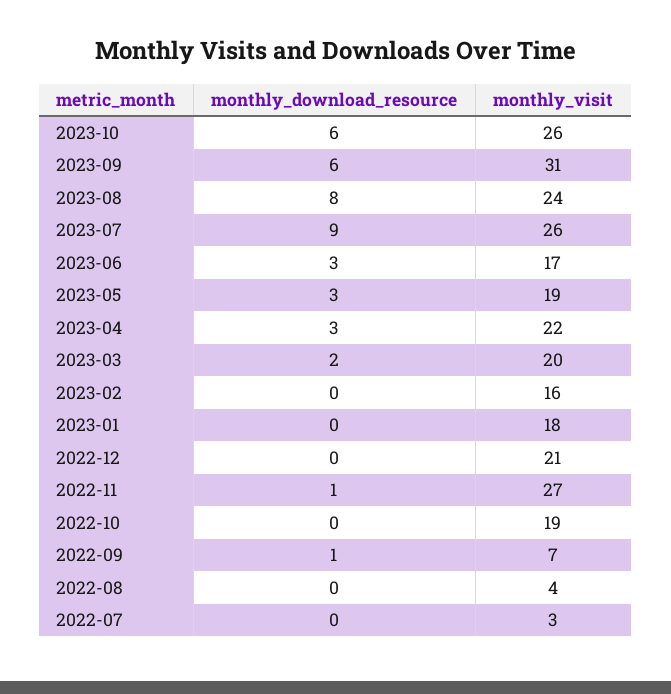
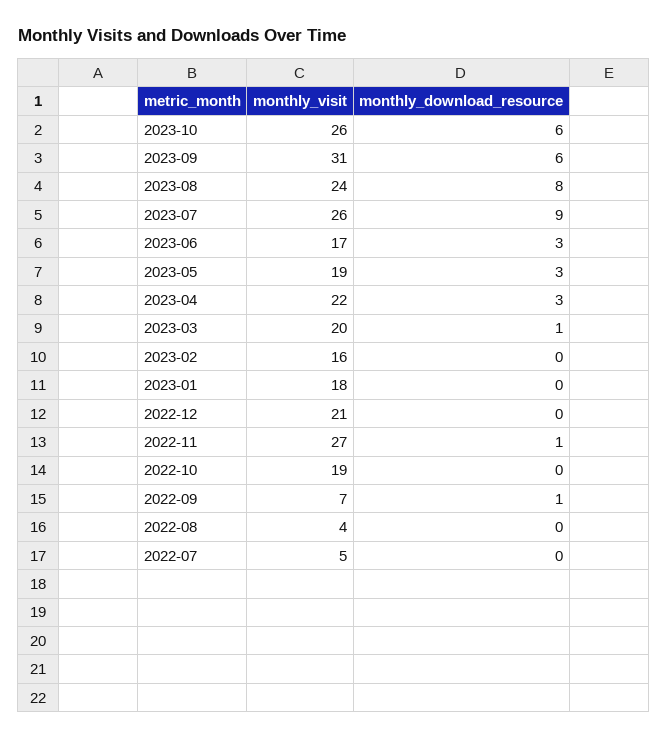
monthly_download_resource, 2023-03: 2 -> 1
monthly_visit, 2022-07: 3 -> 5

